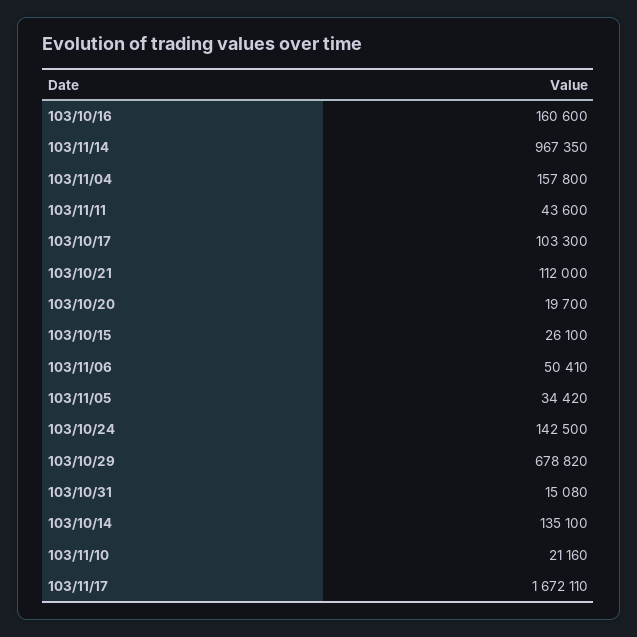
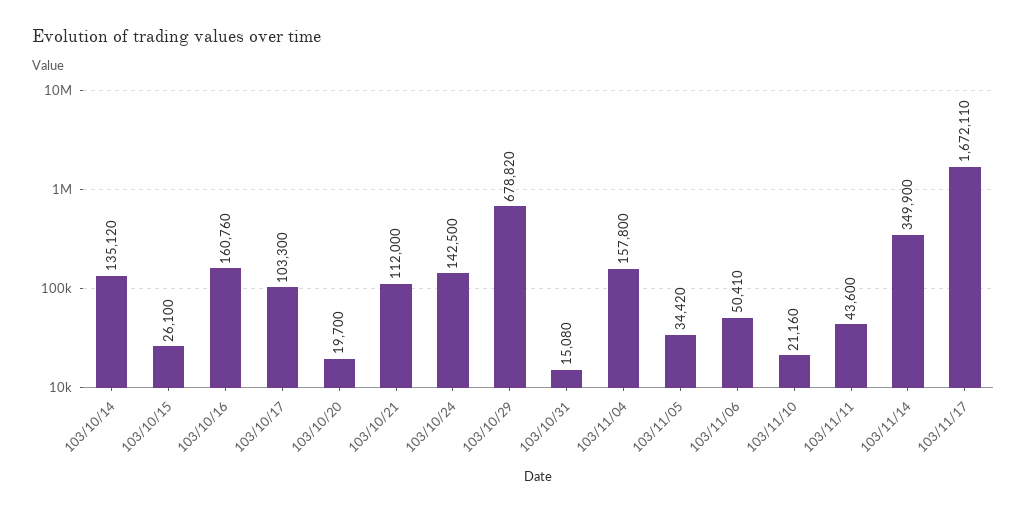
103/10/16: 160600 -> 160760
103/11/14: 967350 -> 349900
103/10/14: 135100 -> 135120

